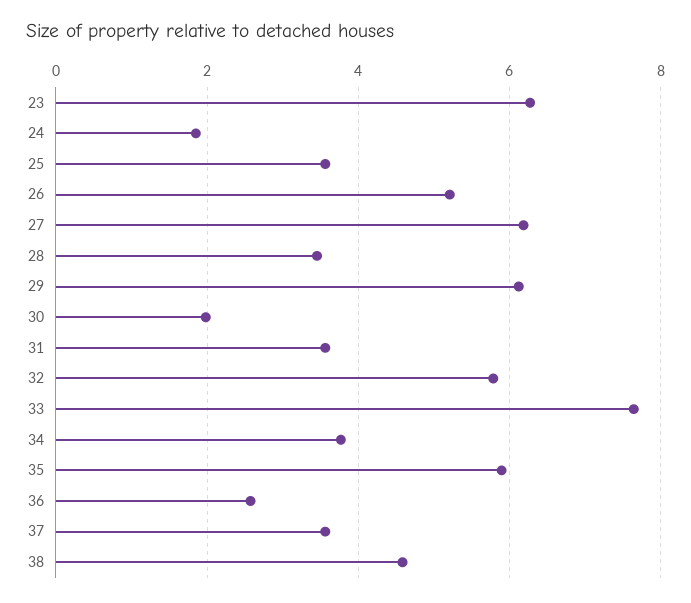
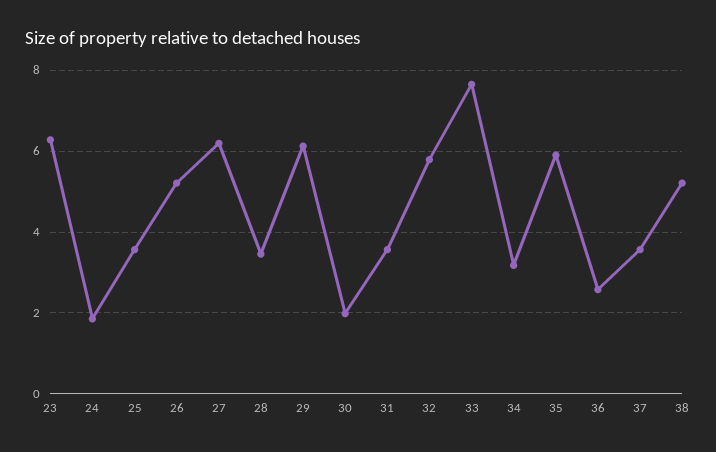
34: 3.8 -> 3.2
38: 4.6 -> 5.2

